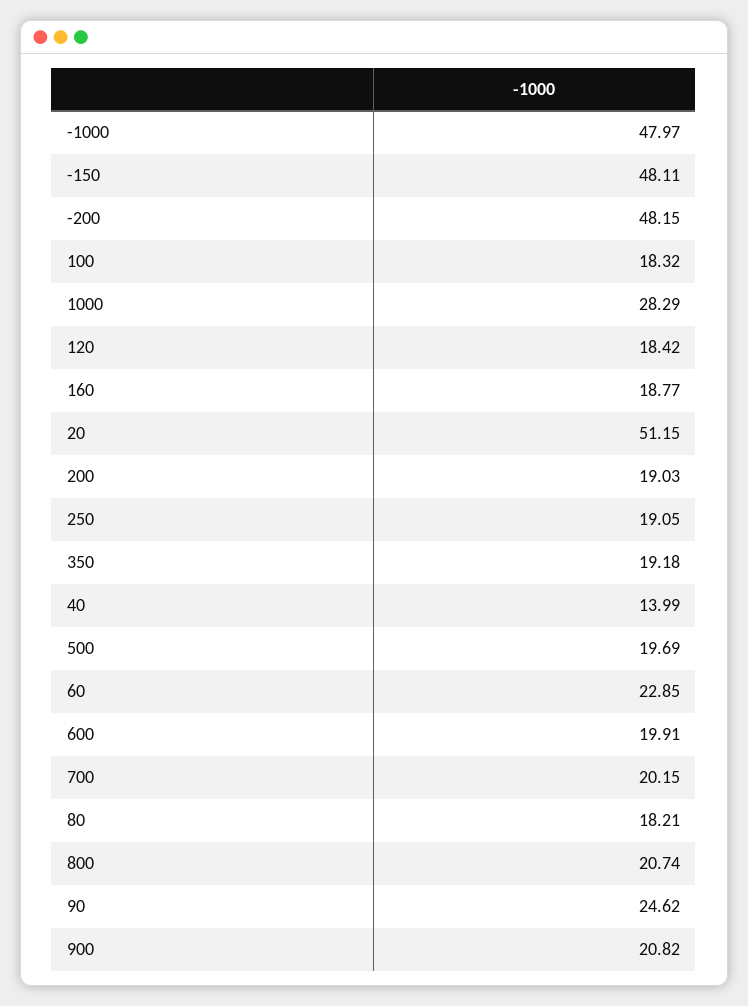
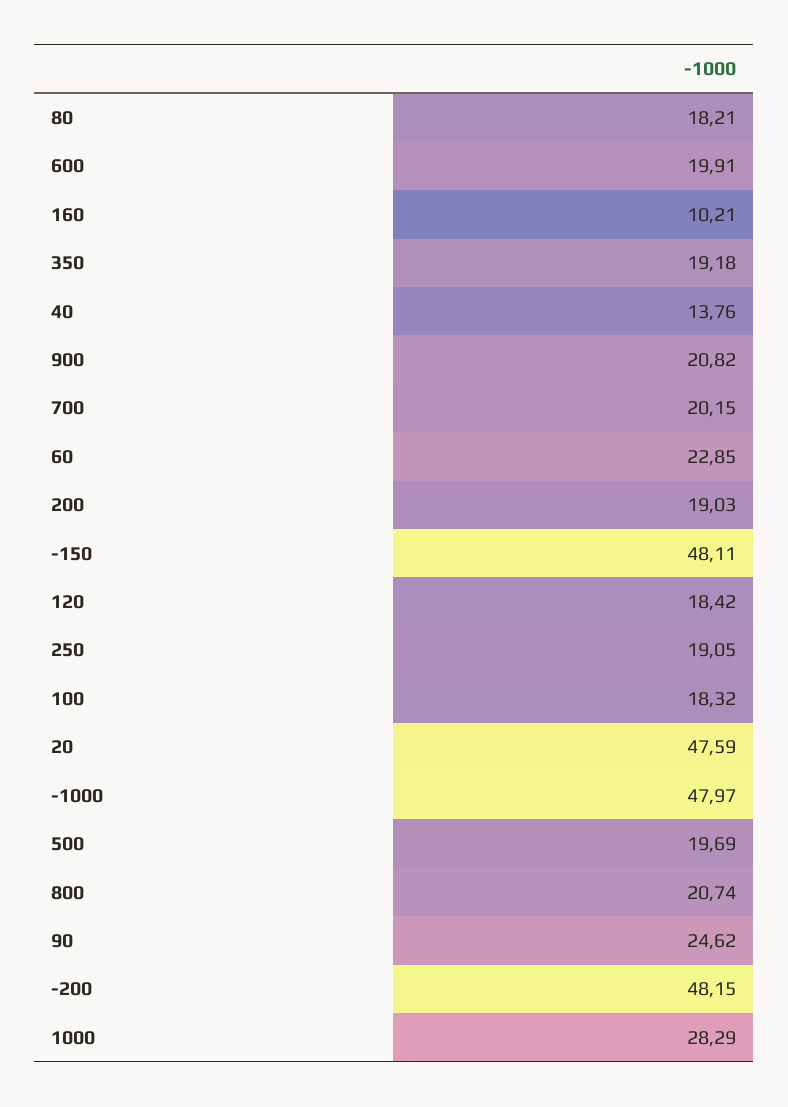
160: 18.77 -> 10.21
20: 51.15 -> 47.59
40: 13.99 -> 13.76

